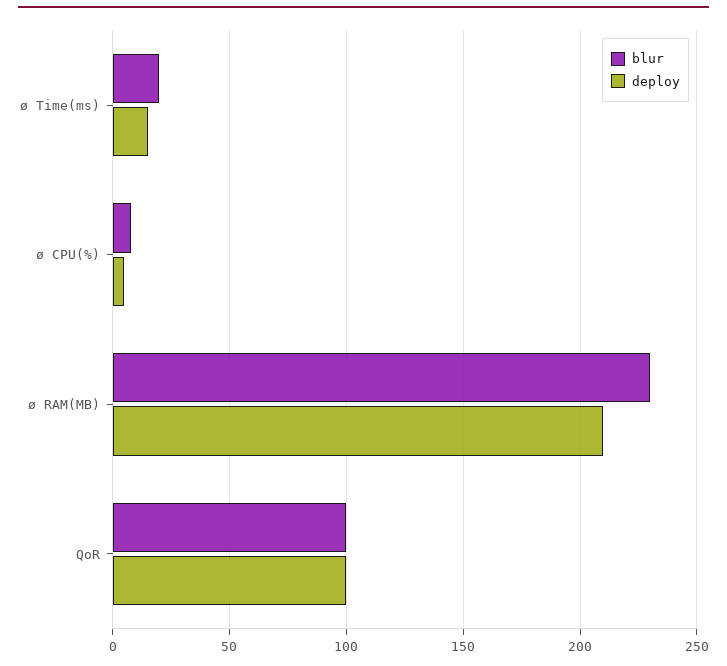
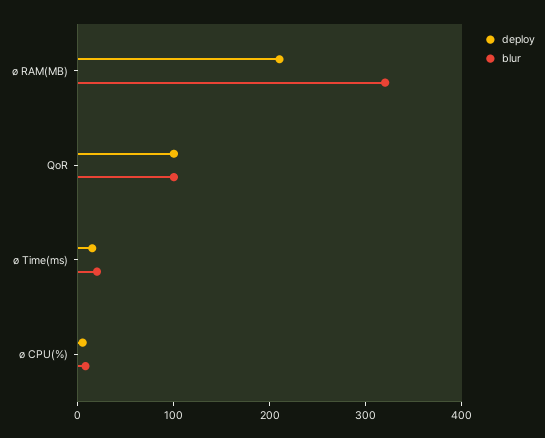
blur, ø RAM(MB): 230 -> 320

